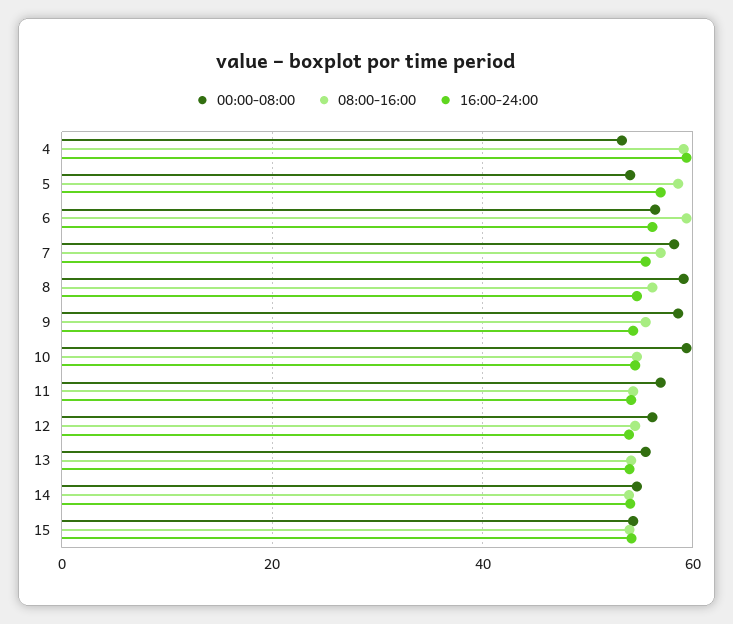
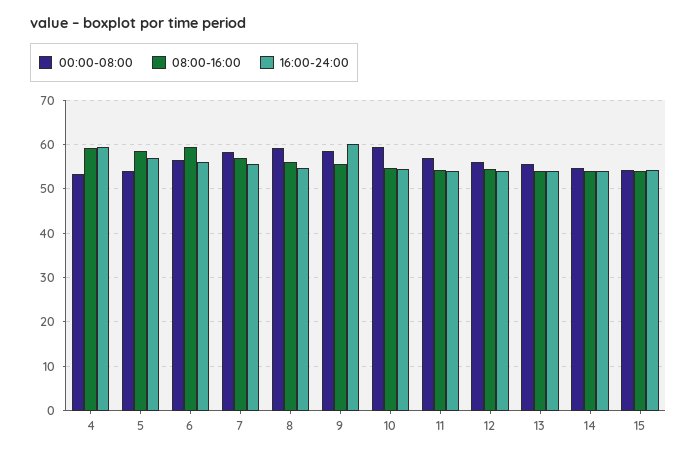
16:00-24:00, 9: 54 -> 60

